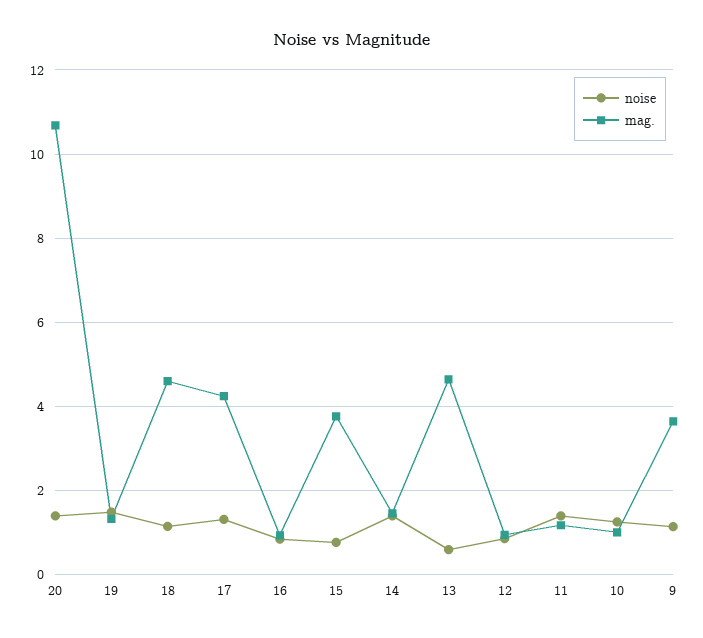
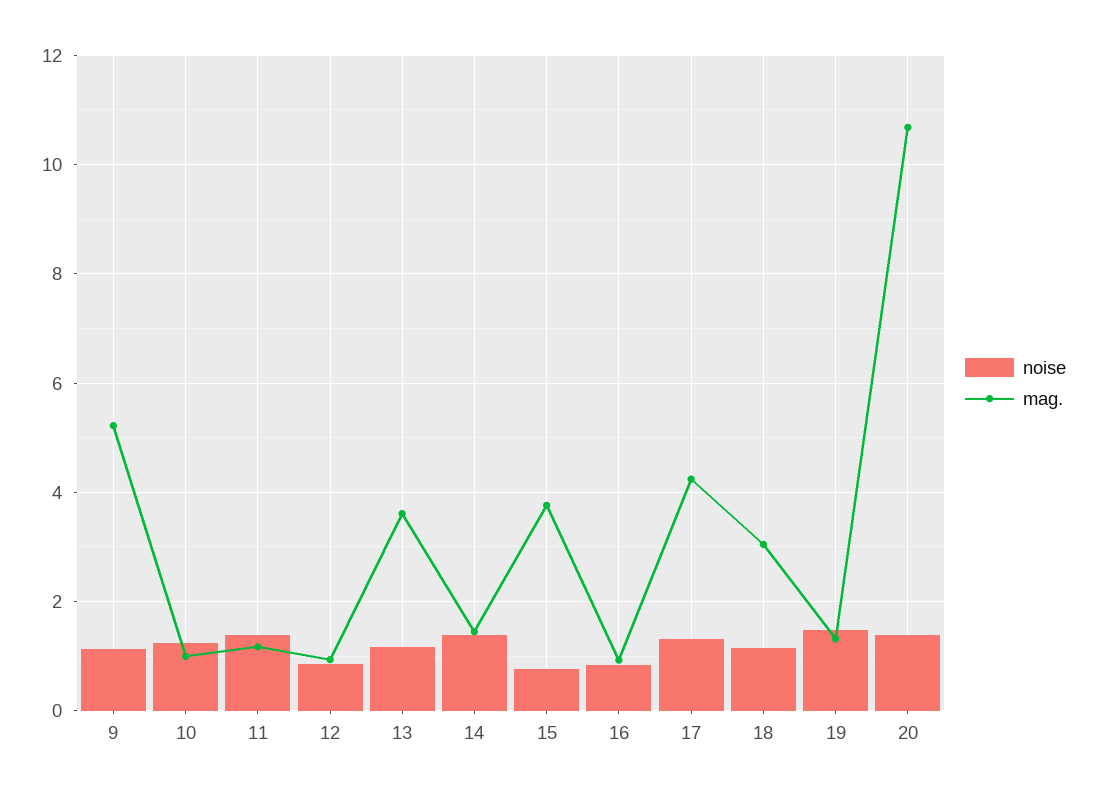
mag., 18: 4.6 -> 3
noise, 13: 0.6 -> 1.2
mag., 13: 4.6 -> 3.6
mag., 9: 3.6 -> 5.2

